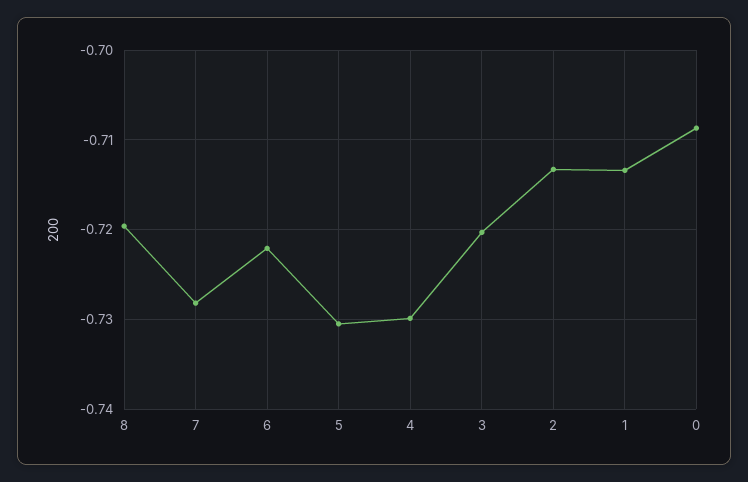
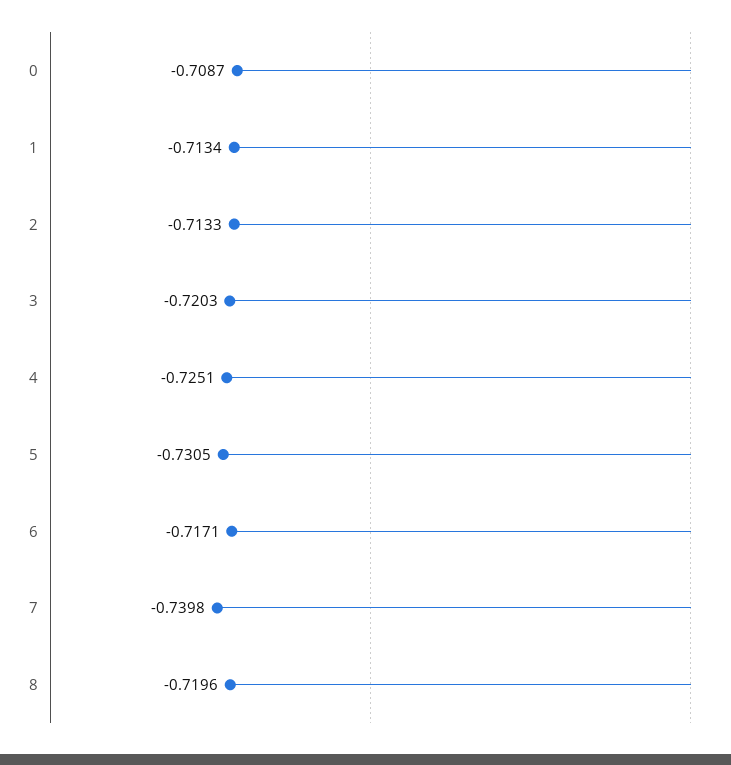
7: -0.728 -> -0.7398
6: -0.722 -> -0.7171
4: -0.73 -> -0.7251

